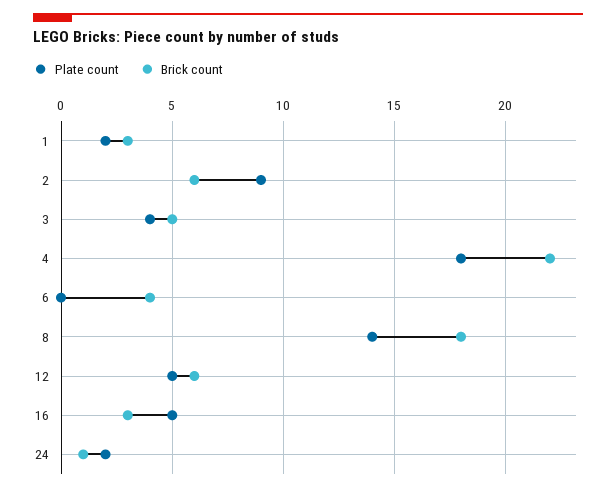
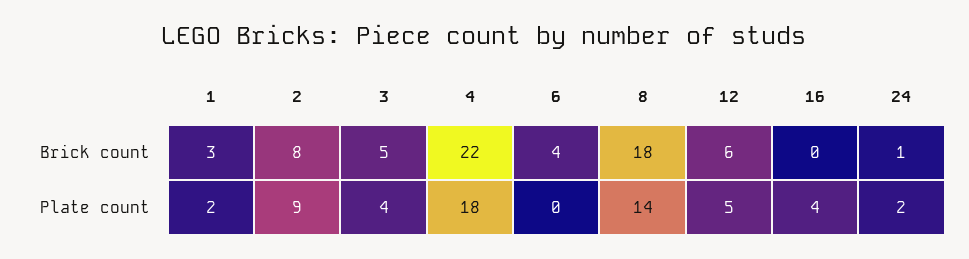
Brick count, 2: 6 -> 8
Plate count, 16: 5 -> 4
Brick count, 16: 3 -> 0

